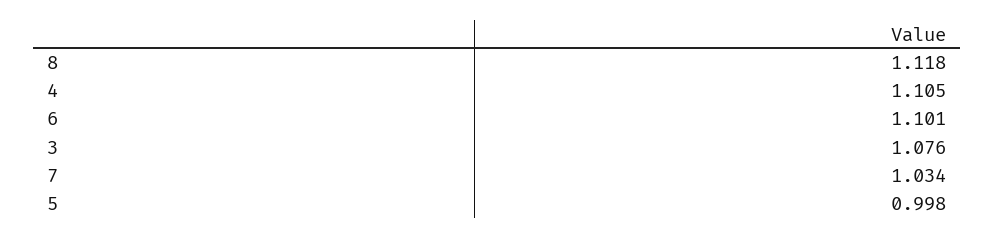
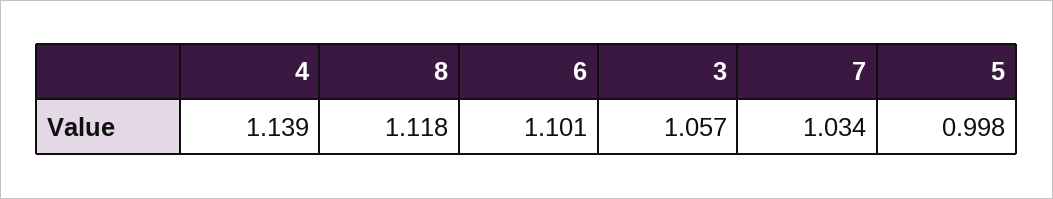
4: 1.105 -> 1.139
3: 1.076 -> 1.057

